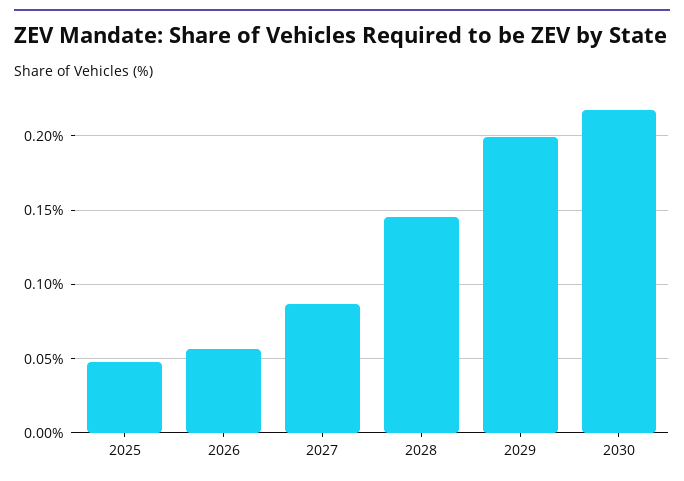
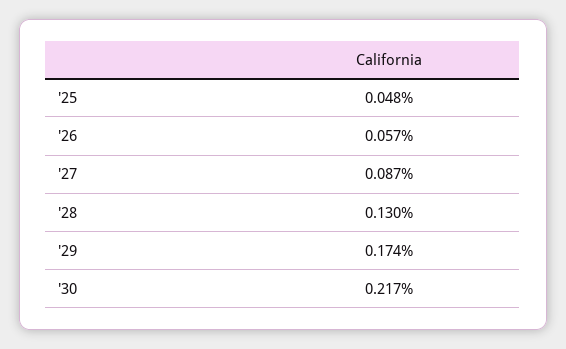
2028: 0.145 -> 0.13
2029: 0.2 -> 0.174

